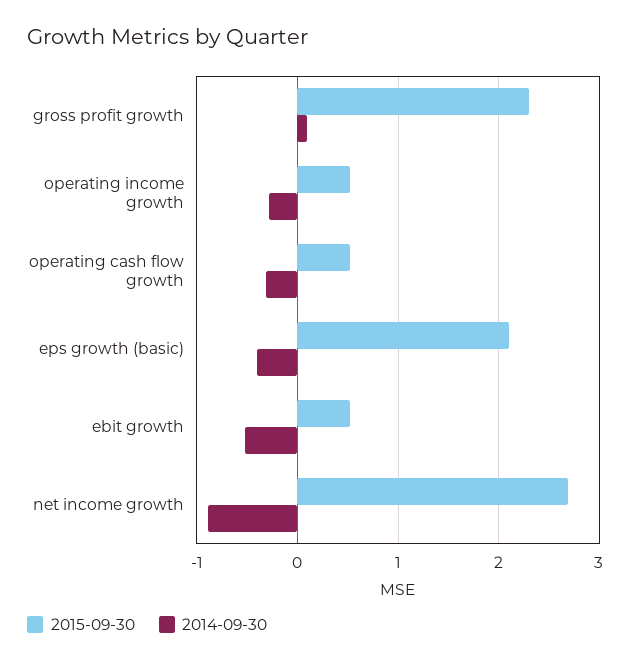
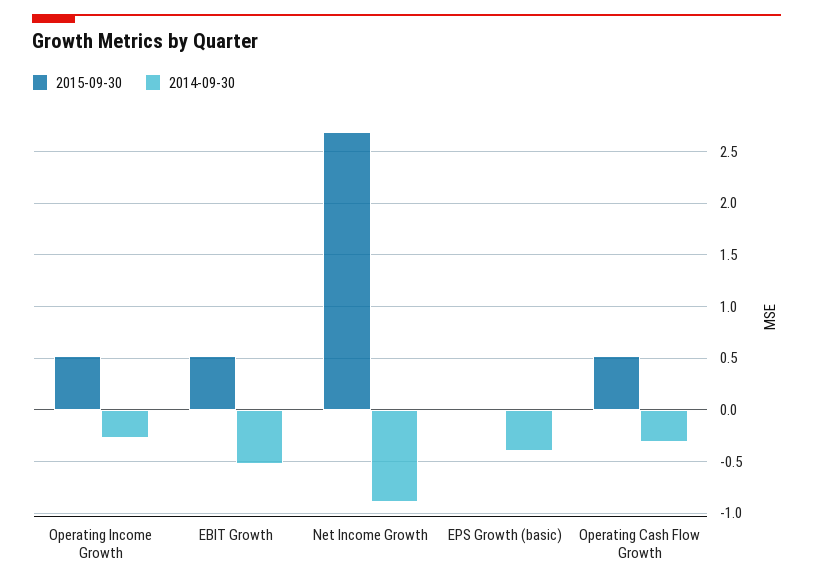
2015-09-30, gross profit growth: 2.3 -> none
2014-09-30, gross profit growth: 0.1 -> none
2015-09-30, eps growth (basic): 2.1 -> 0

